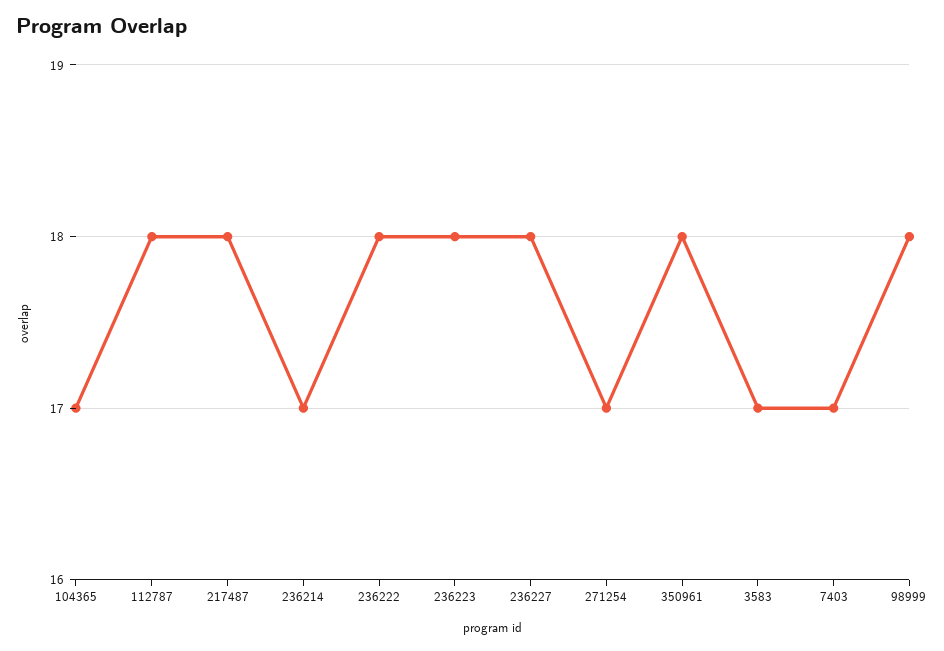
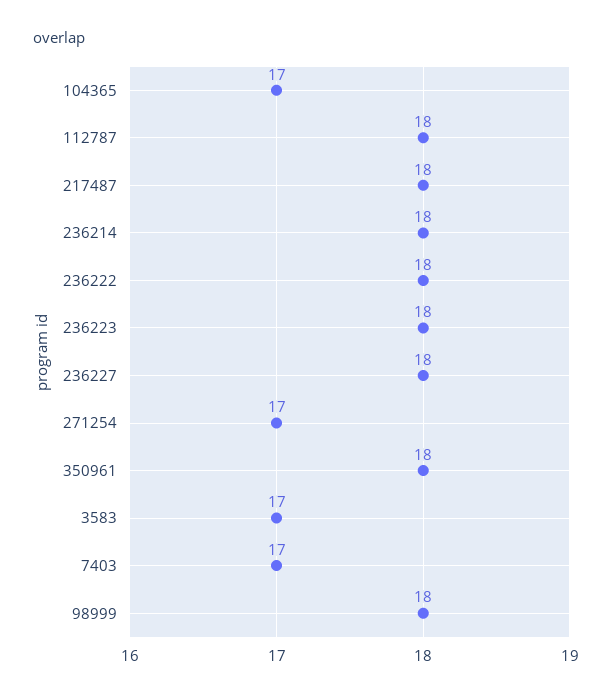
236214: 17 -> 18

